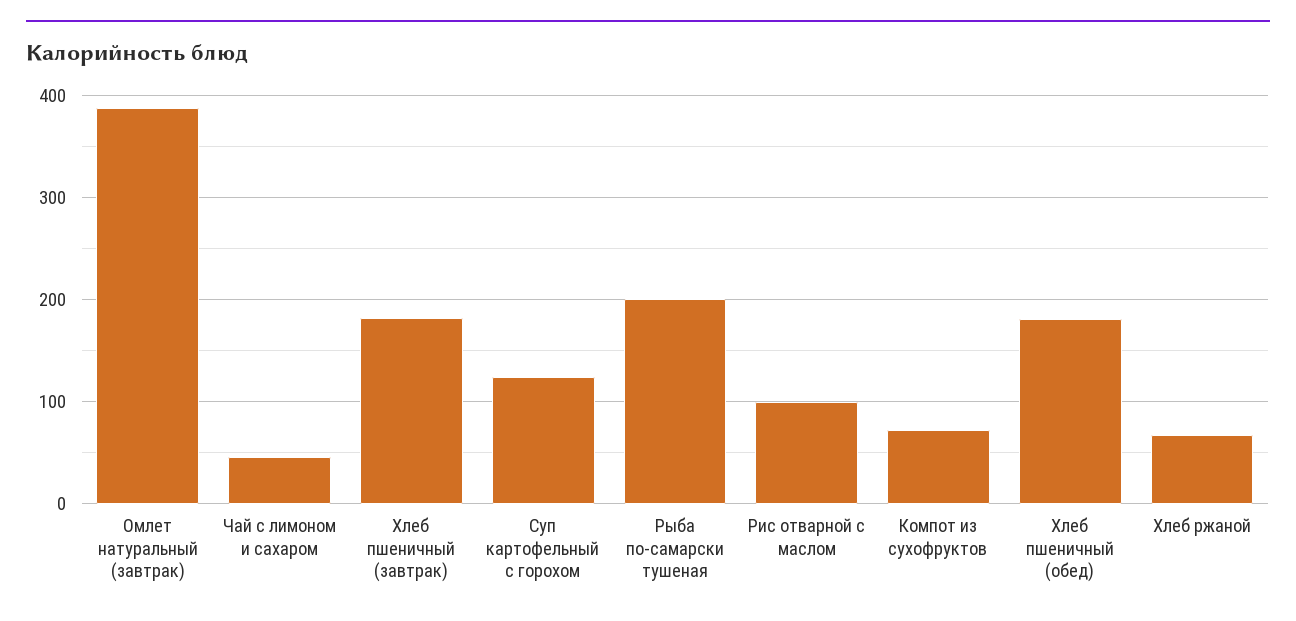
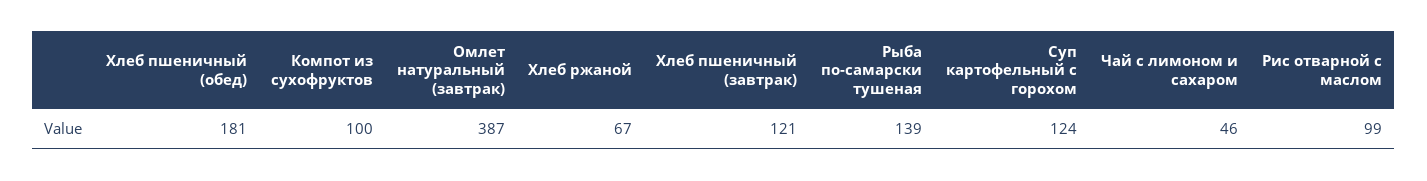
Хлеб пшеничный (завтрак): 180 -> 121
Рыба по-самарски тушеная: 200 -> 139
Компот из сухофруктов: 70 -> 100

